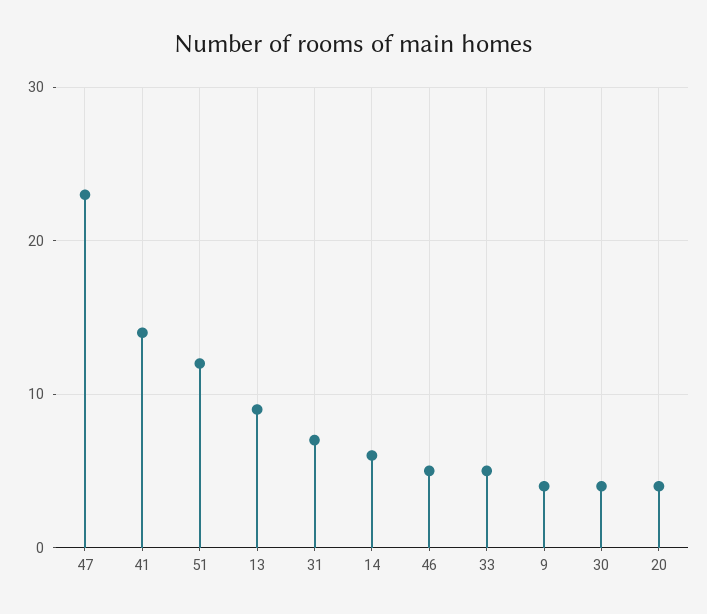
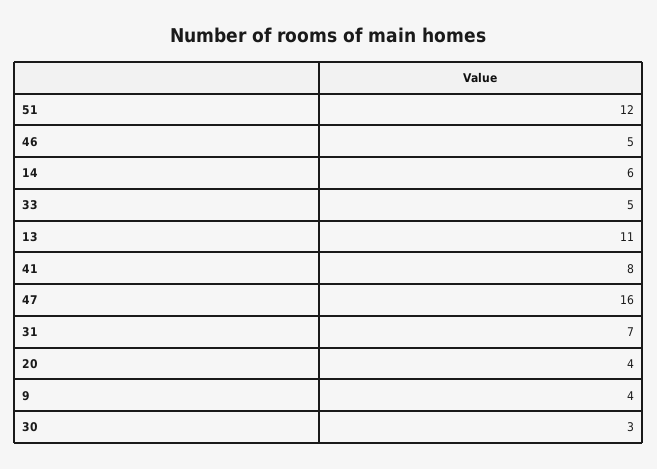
47: 23 -> 16
41: 14 -> 8
13: 9 -> 11
30: 4 -> 3

